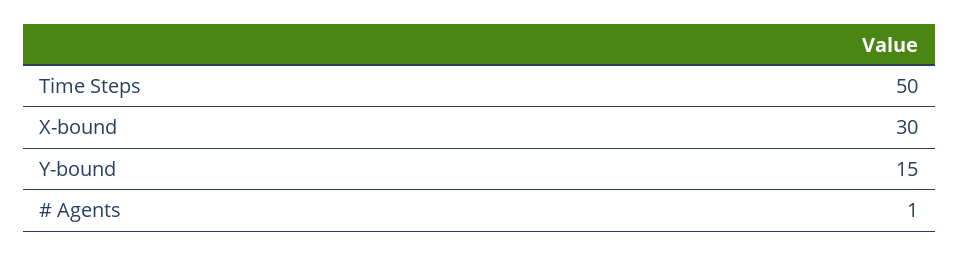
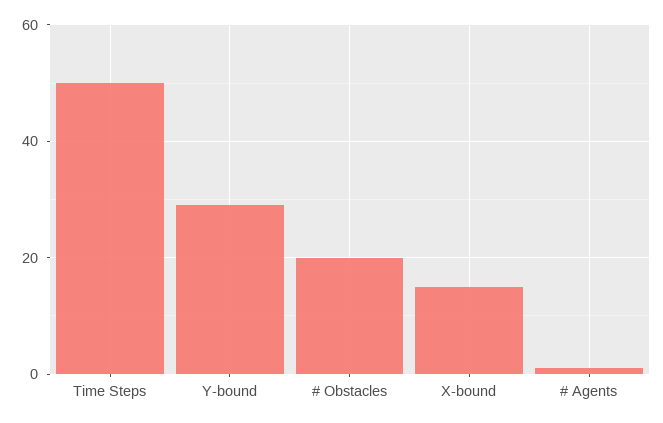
X-bound: 30 -> 15
Y-bound: 15 -> 30
# Obstacles: none -> 20

